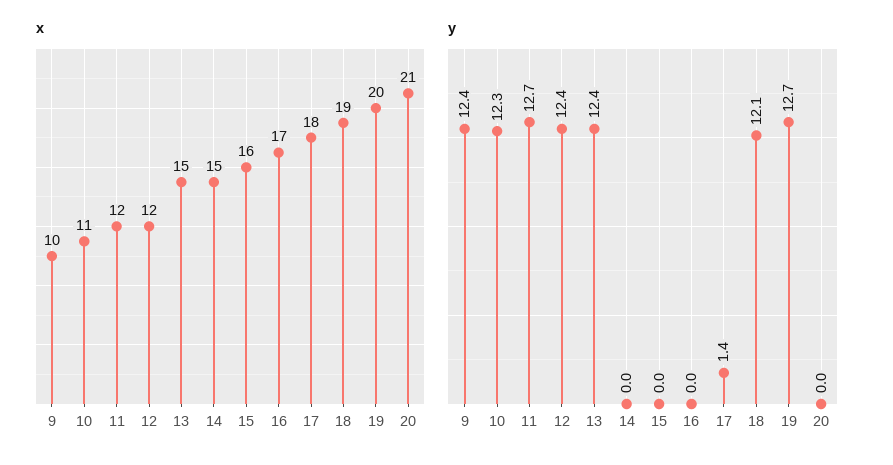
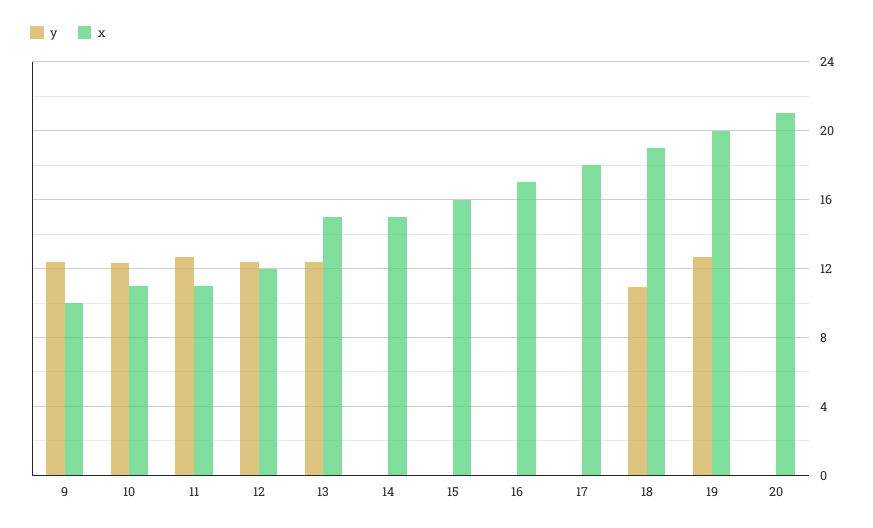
x, 11: 12 -> 11
y, 17: 1.4 -> 0
y, 18: 12.1 -> 11

